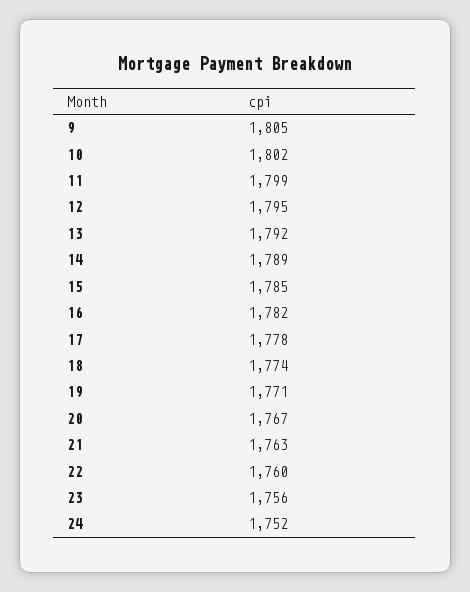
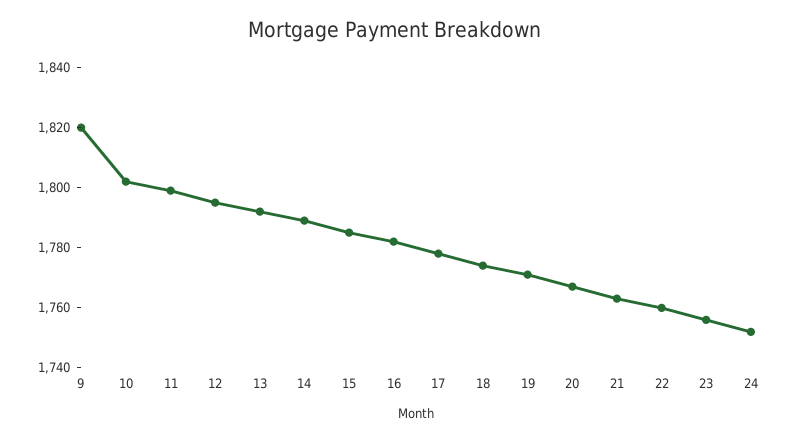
9: 1805 -> 1820

